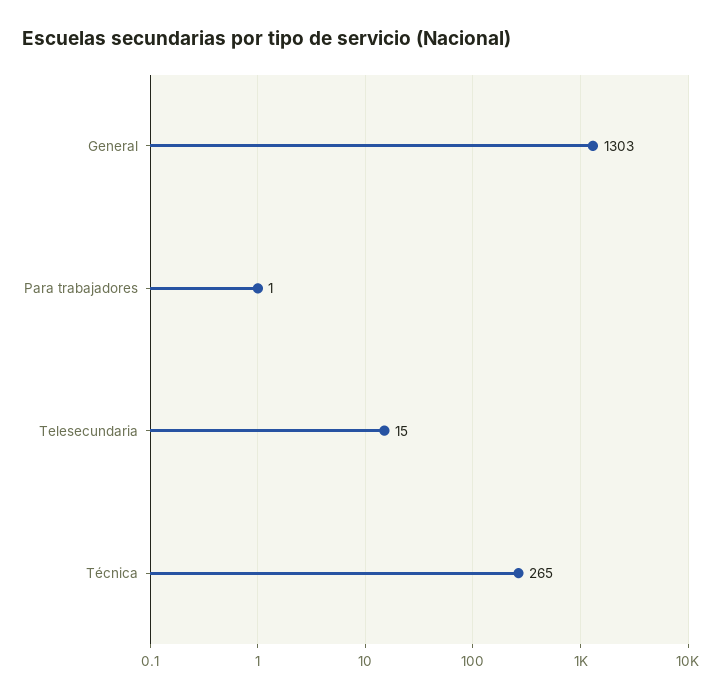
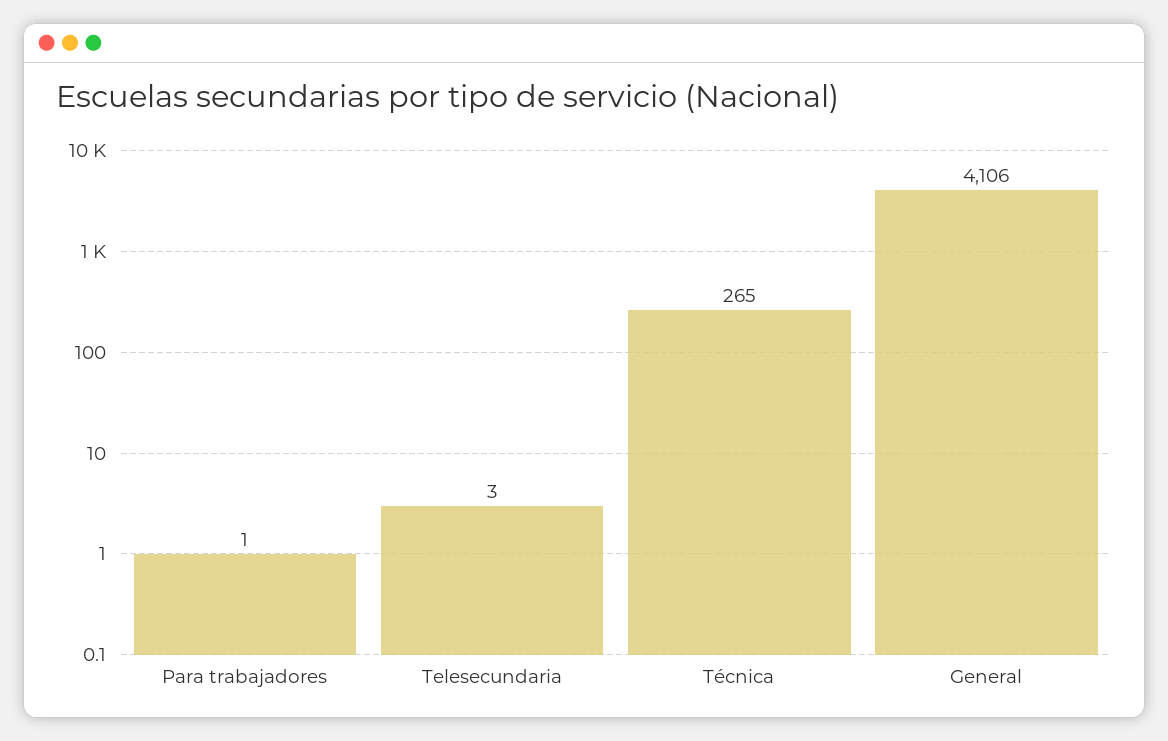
General: 1303 -> 4106
Telesecundaria: 15 -> 3

